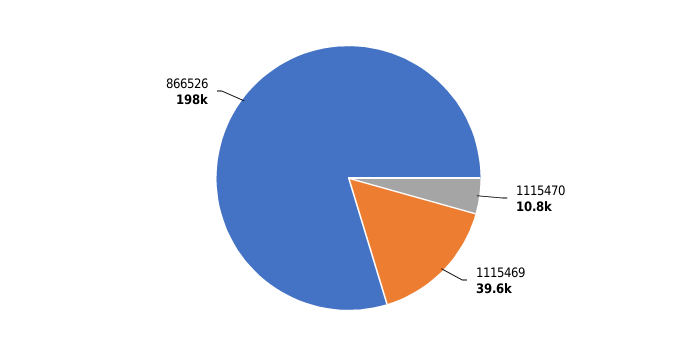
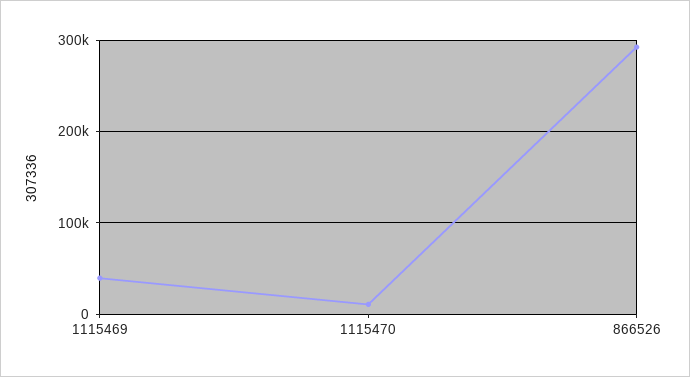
866526: 198000 -> 290000

